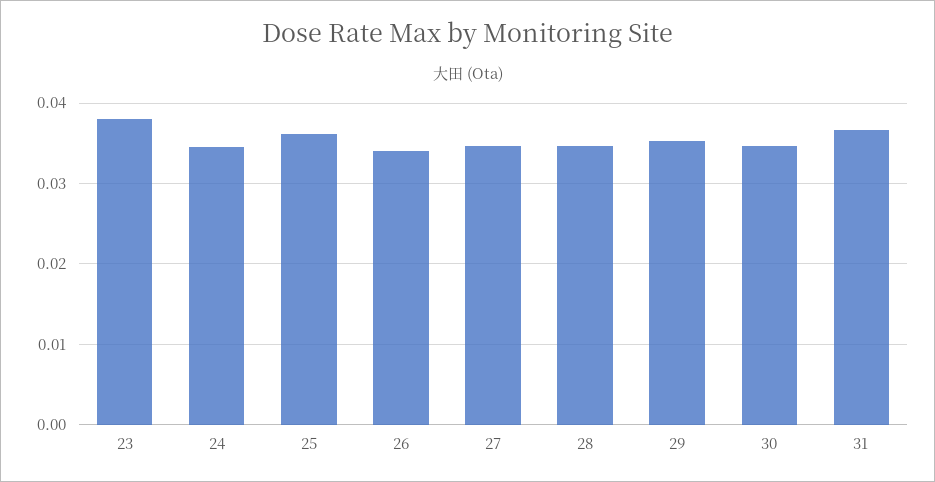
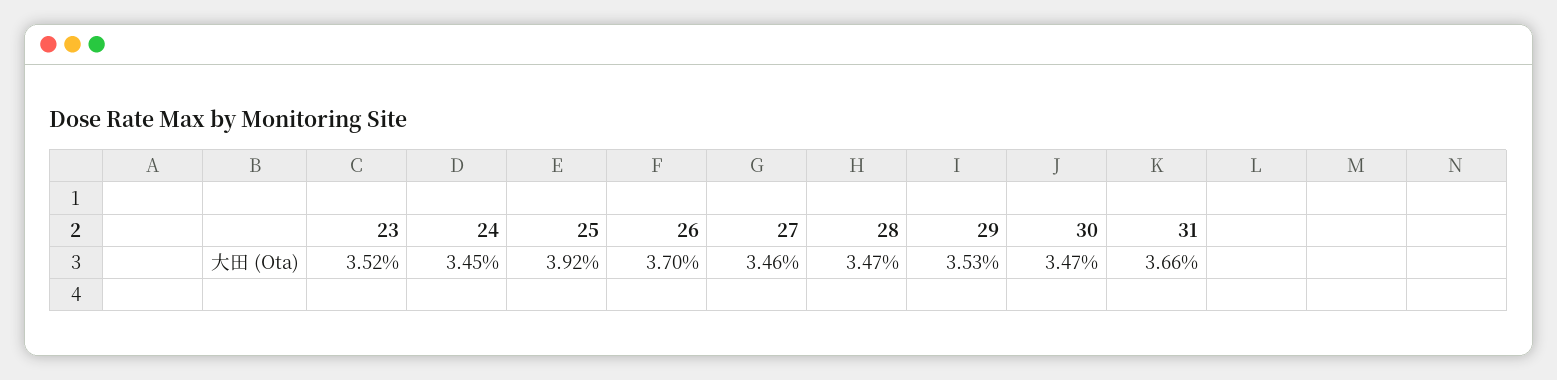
23: 0.038 -> 0.0352
25: 0.036 -> 0.0392
26: 0.034 -> 0.037

